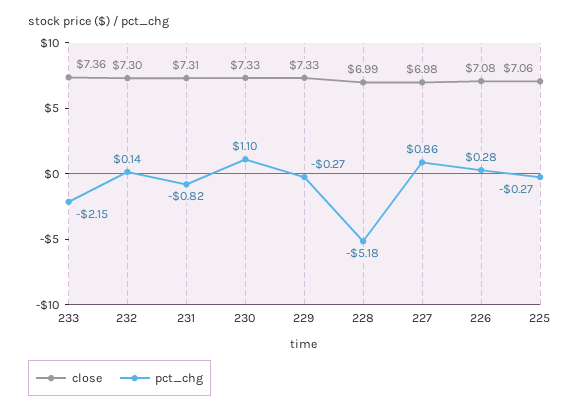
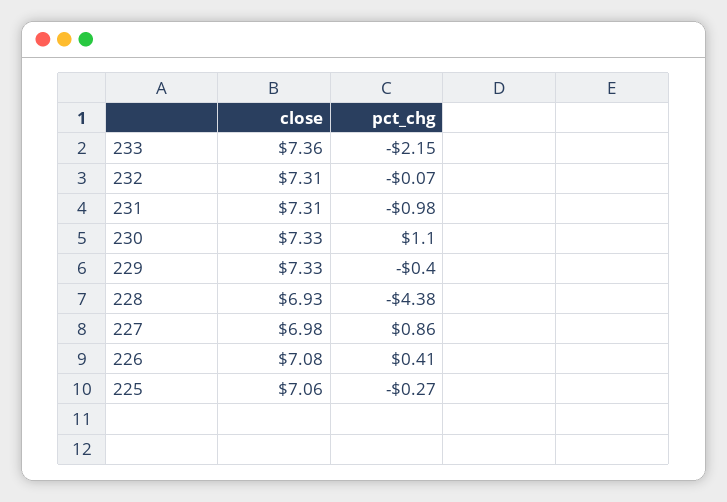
close, 232: 7.3 -> 7.31
pct_chg, 232: 0.14 -> -0.07
pct_chg, 231: -0.82 -> -0.98
pct_chg, 229: -0.27 -> -0.4
close, 228: 6.99 -> 6.93
pct_chg, 228: -5.18 -> -4.38
pct_chg, 226: 0.28 -> 0.41

